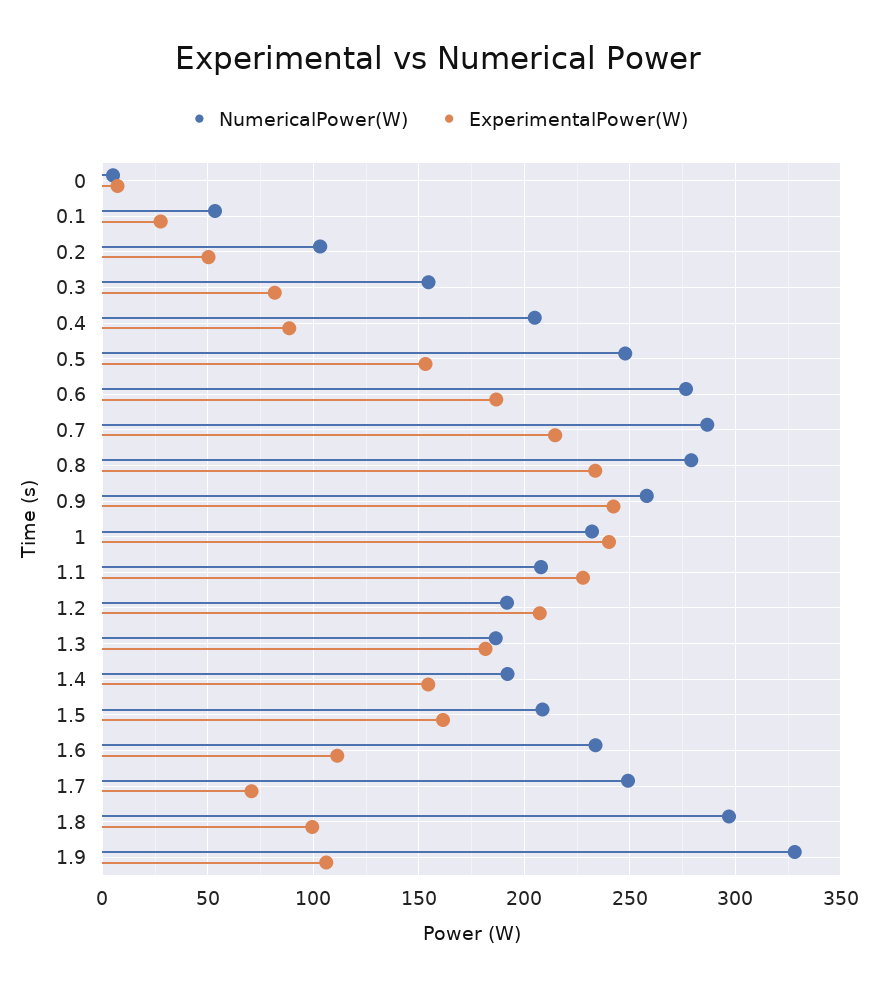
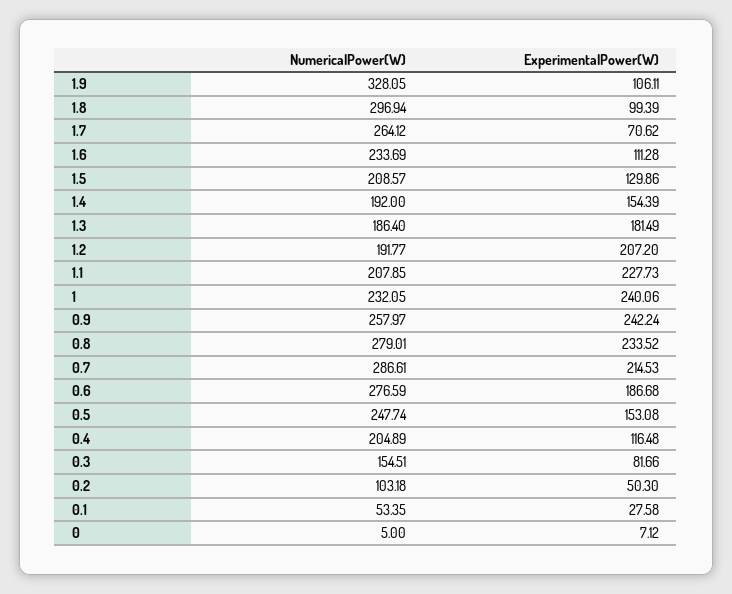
ExperimentalPower(W), 0.4: 90 -> 116.48
ExperimentalPower(W), 1.5: 160 -> 129.86
NumericalPower(W), 1.7: 250 -> 264.12

